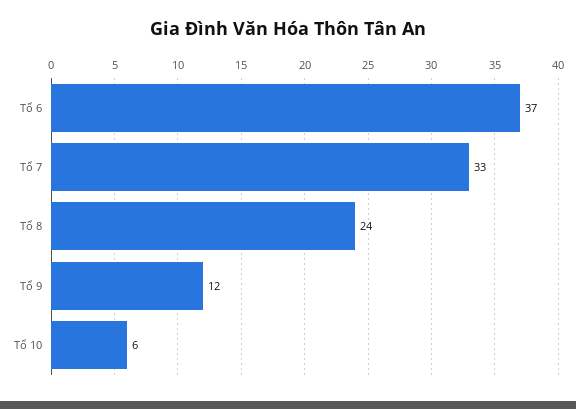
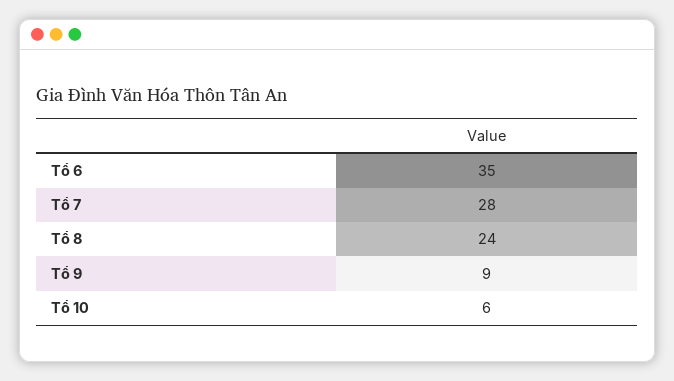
Tổ 6: 37 -> 35
Tổ 7: 33 -> 28
Tổ 9: 12 -> 9

